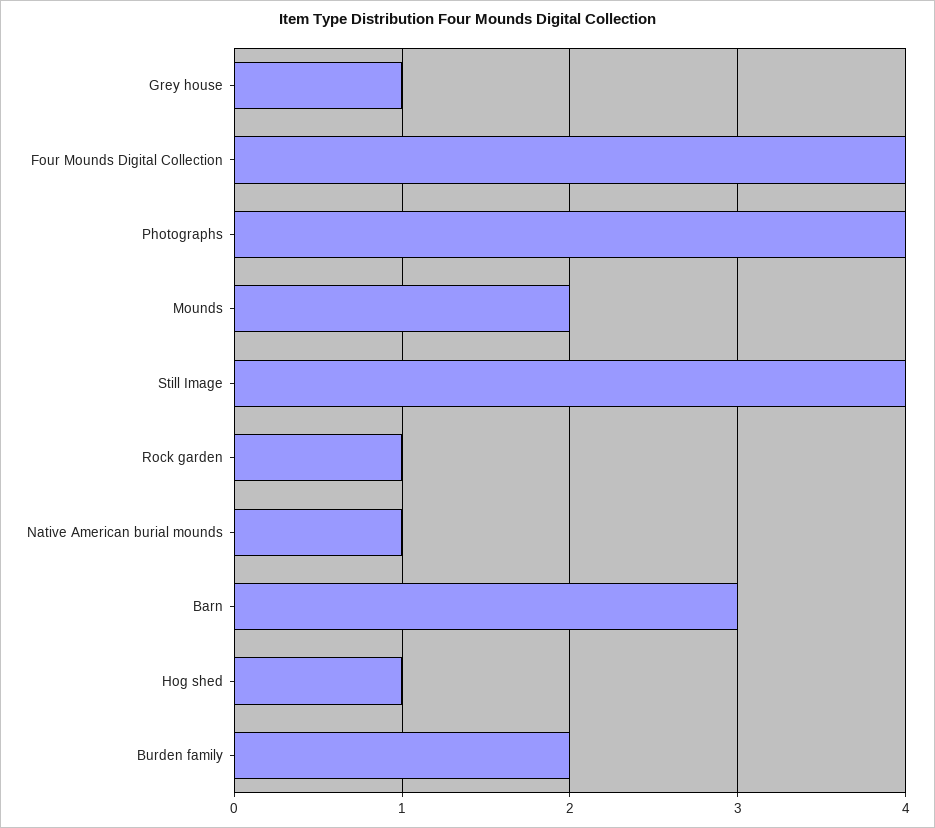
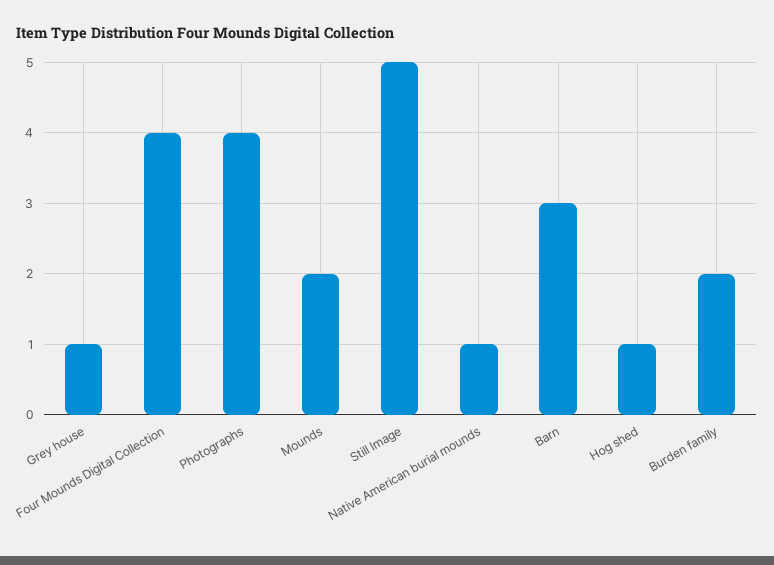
Still Image: 4 -> 5
Rock garden: 1 -> none

